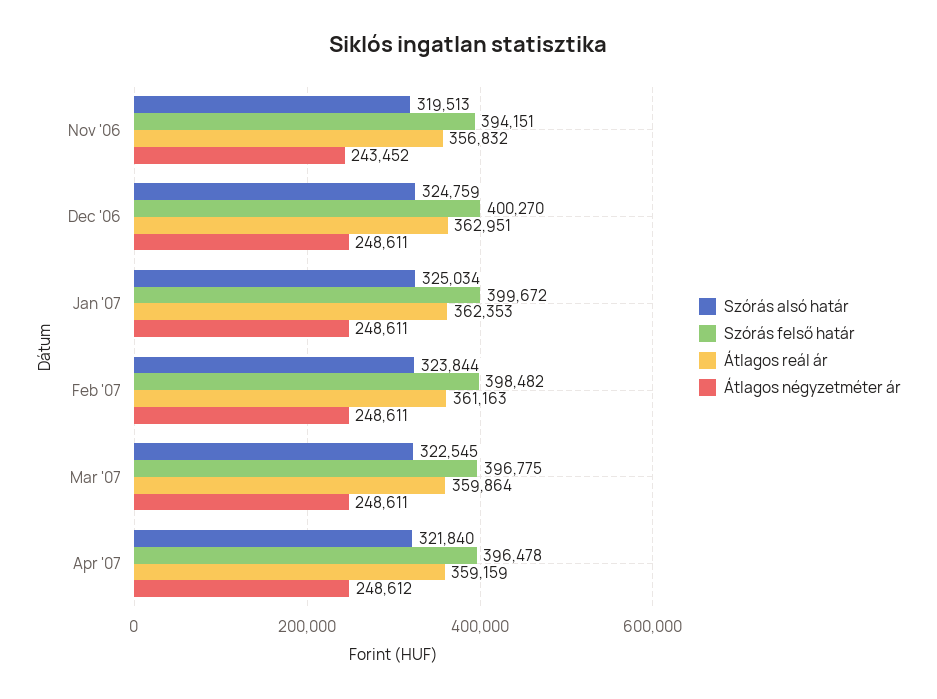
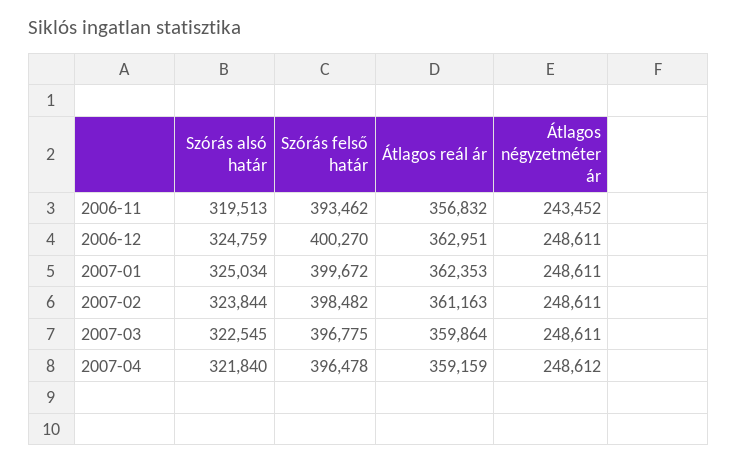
Szórás felső határ, Nov '06: 394151 -> 393462

